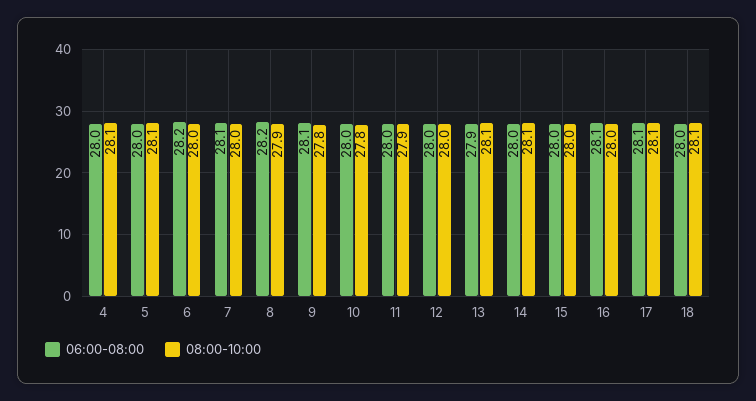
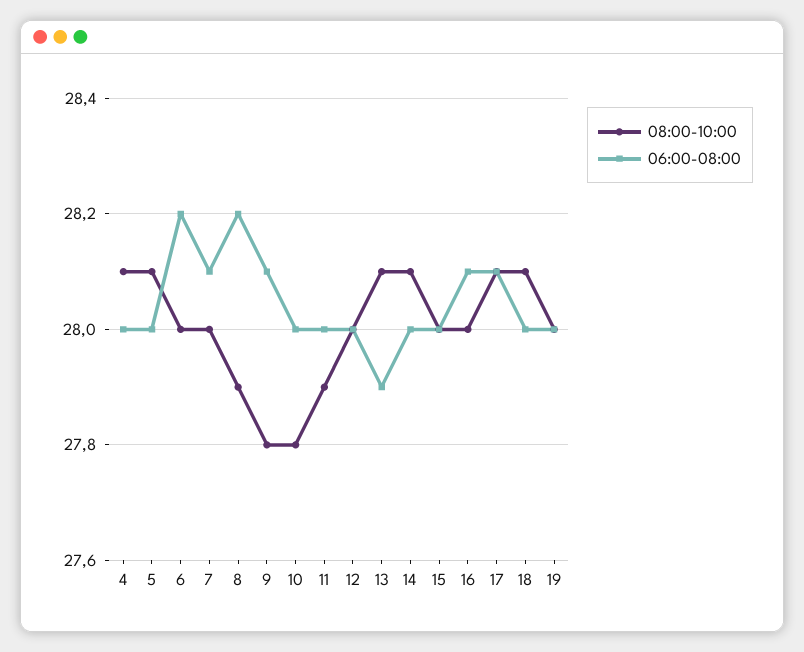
08:00-10:00, 19: none -> 28
06:00-08:00, 19: none -> 28

